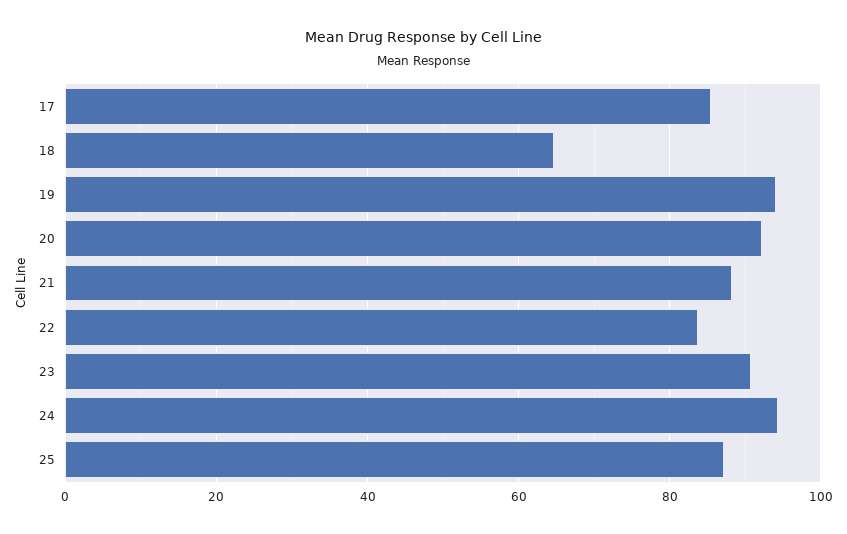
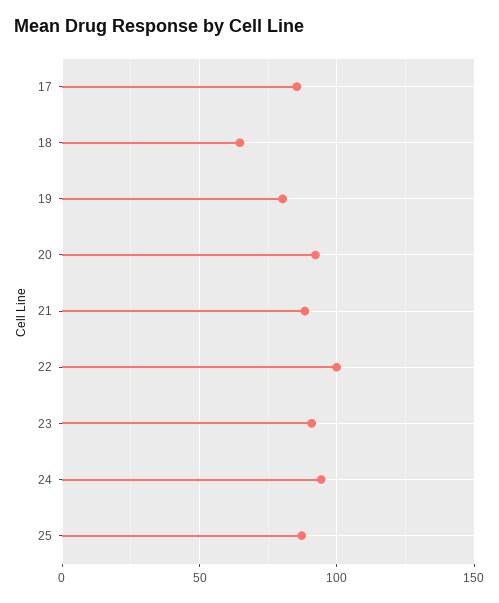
19: 94 -> 80
22: 84 -> 100

